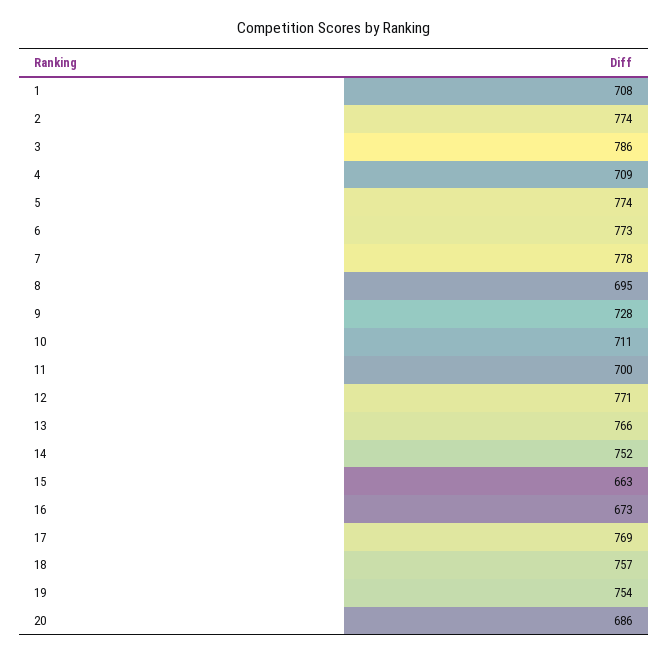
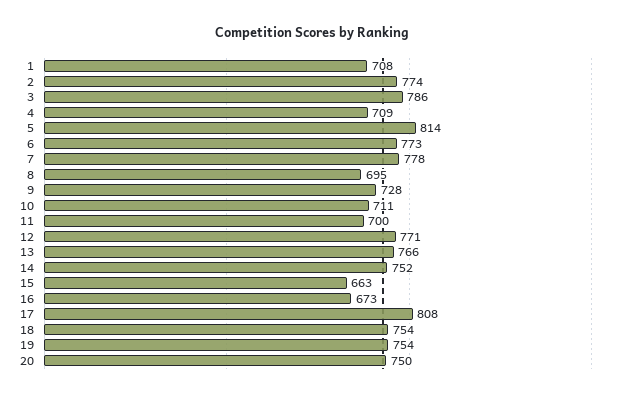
5: 774 -> 814
17: 769 -> 808
18: 757 -> 754
20: 686 -> 750

